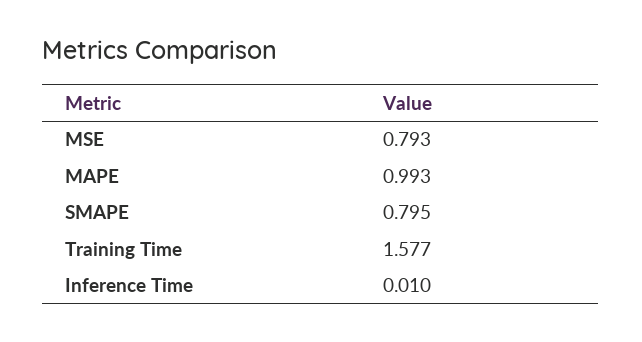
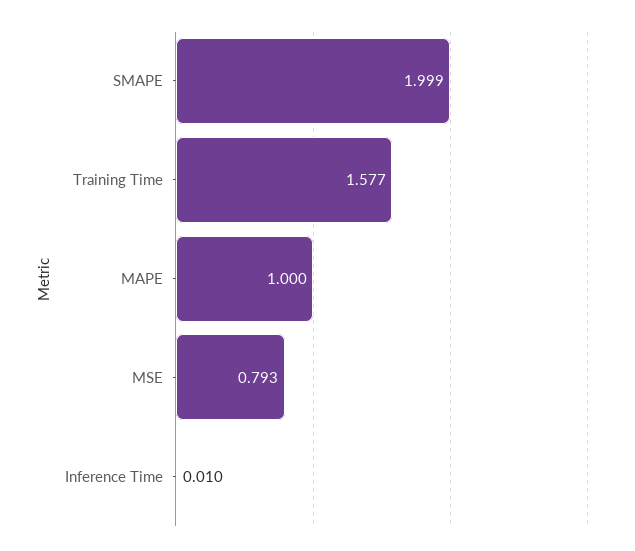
MAPE: 0.993 -> 1
SMAPE: 0.795 -> 1.999

